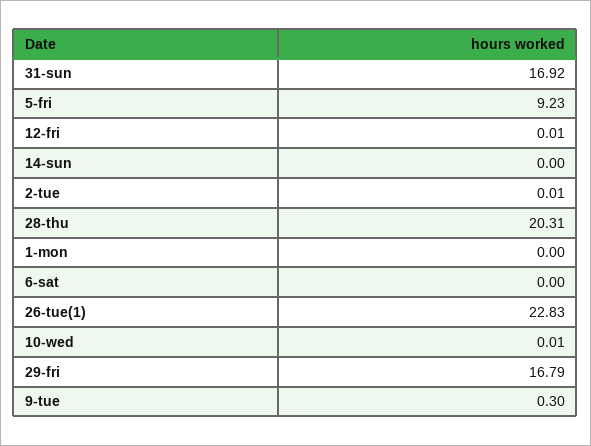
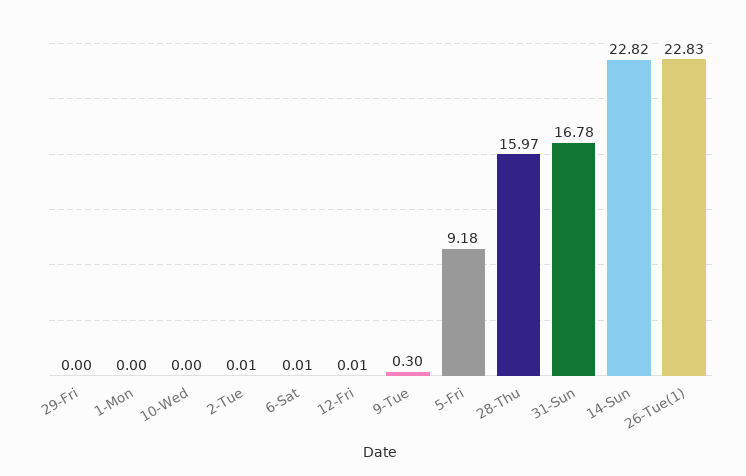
31-sun: 16.92 -> 16.78
5-fri: 9.23 -> 9.18
14-sun: 0 -> 22.82
28-thu: 20.31 -> 15.97
6-sat: 0 -> 0.01
10-wed: 0.01 -> 0
29-fri: 16.79 -> 0

